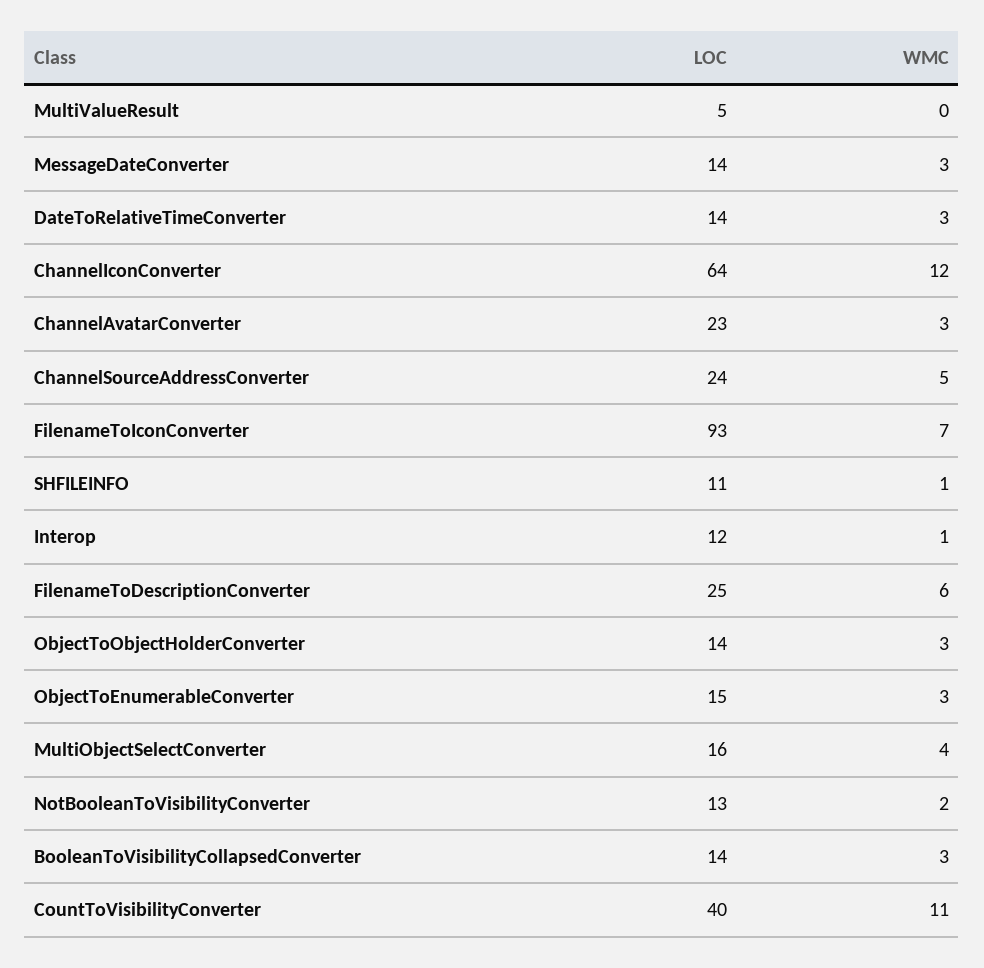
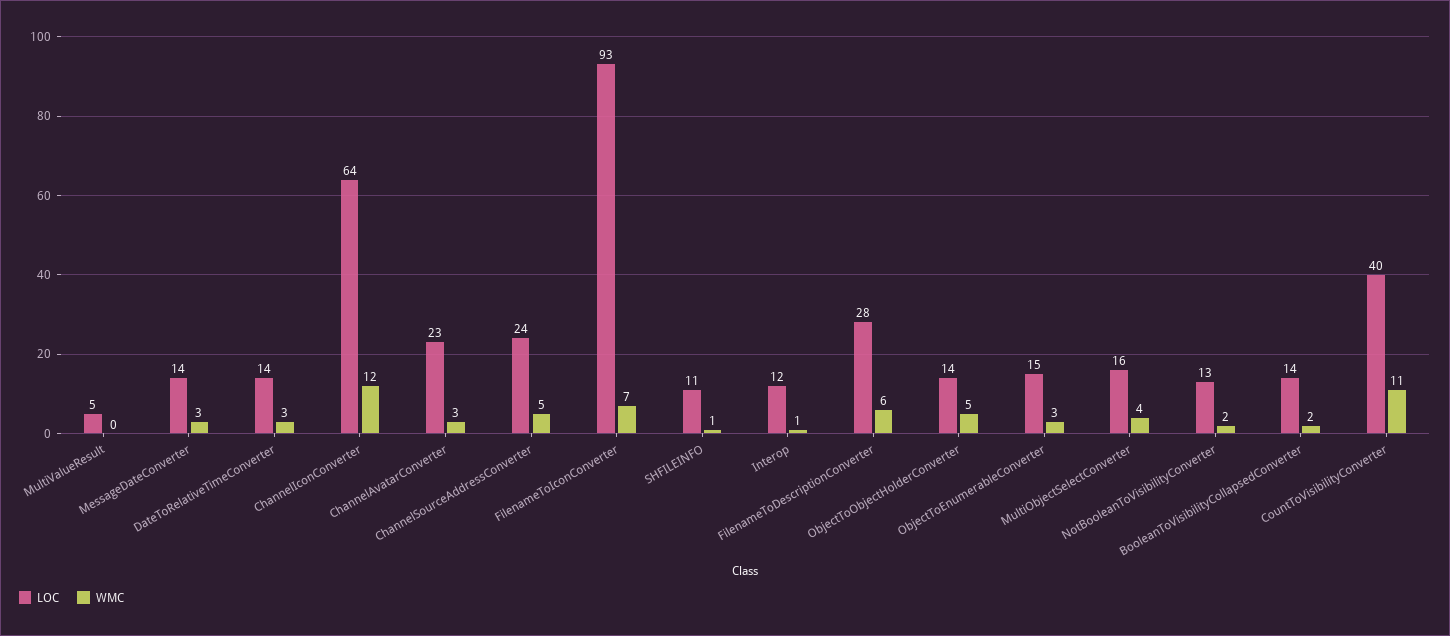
LOC, FilenameToDescriptionConverter: 25 -> 28
WMC, ObjectToObjectHolderConverter: 3 -> 5
WMC, BooleanToVisibilityCollapsedConverter: 3 -> 2

